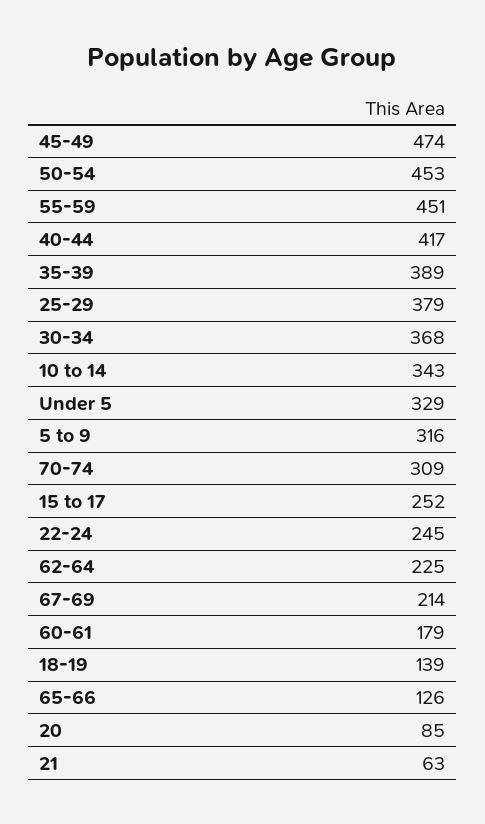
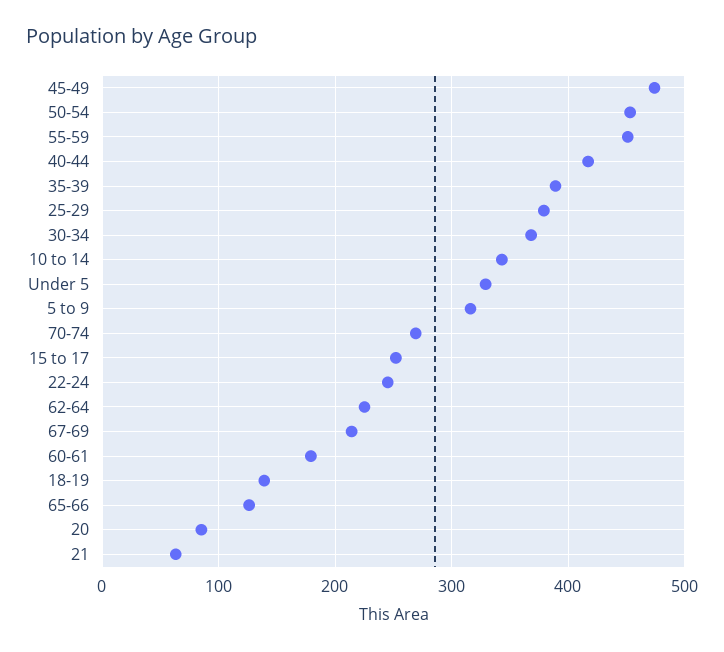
70-74: 309 -> 270

